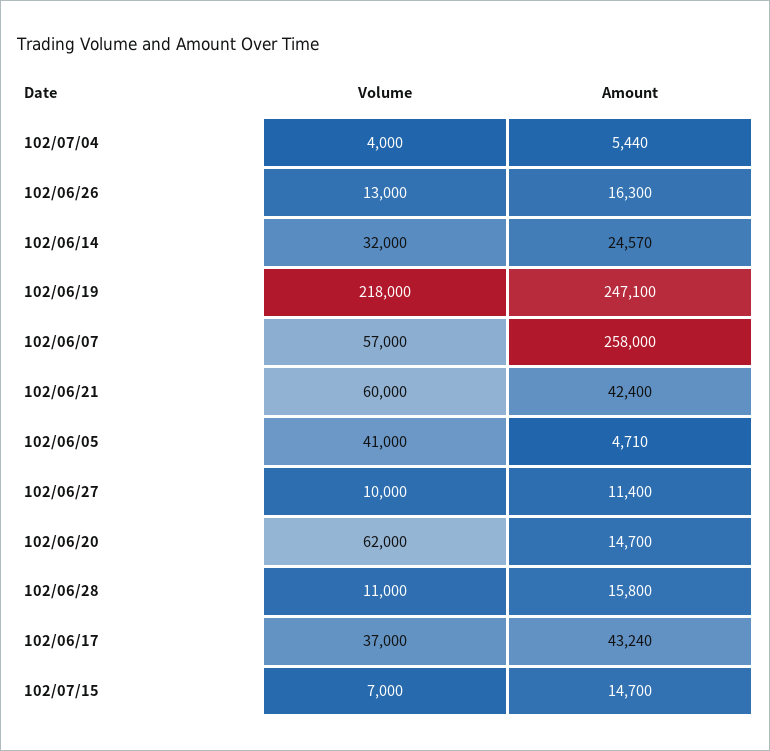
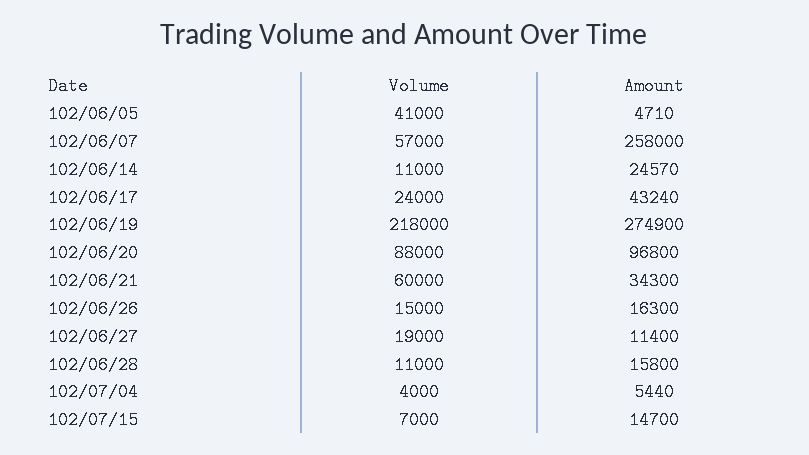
Volume, 102/06/26: 13000 -> 15000
Volume, 102/06/14: 32000 -> 11000
Amount, 102/06/19: 247100 -> 274900
Amount, 102/06/21: 42400 -> 34300
Volume, 102/06/27: 10000 -> 19000
Volume, 102/06/20: 62000 -> 88000
Amount, 102/06/20: 14700 -> 96800
Volume, 102/06/17: 37000 -> 24000

